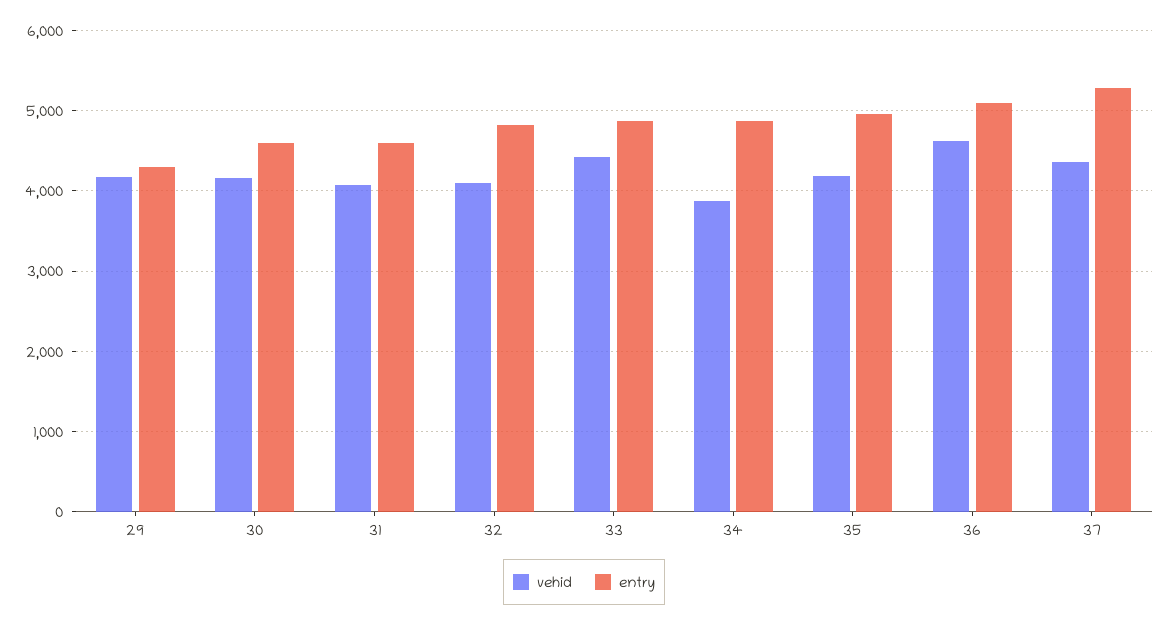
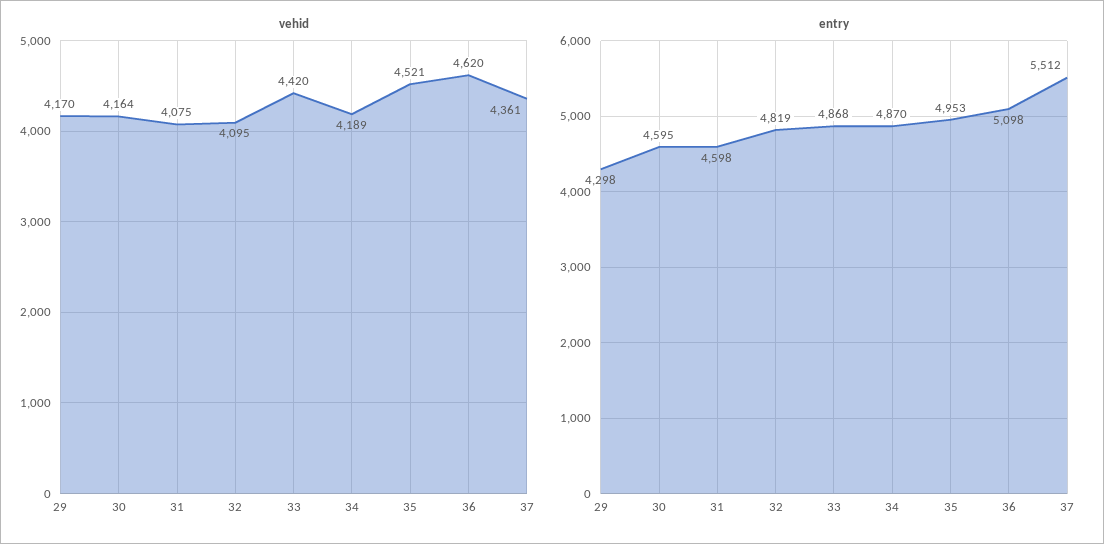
vehid, 34: 3900 -> 4189
vehid, 35: 4200 -> 4521
entry, 37: 5300 -> 5512

